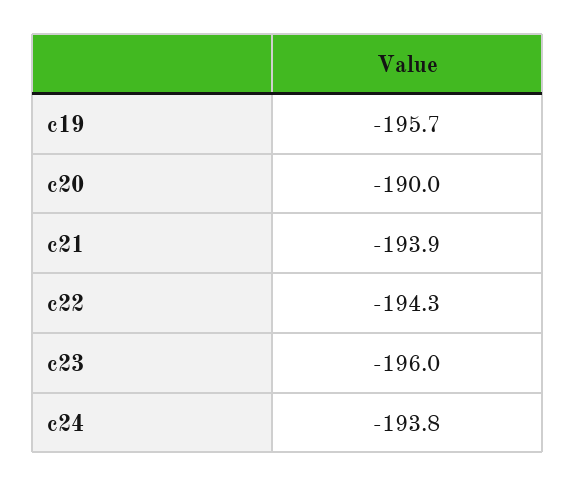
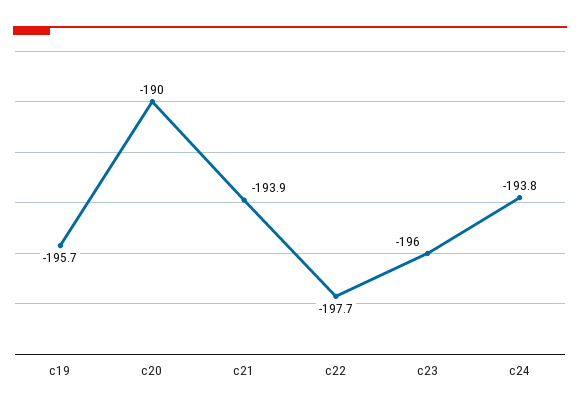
c22: -194.3 -> -197.7

